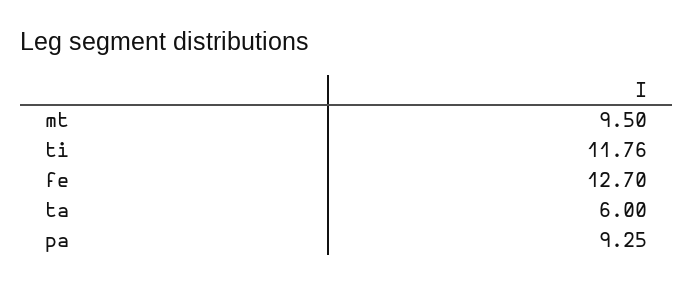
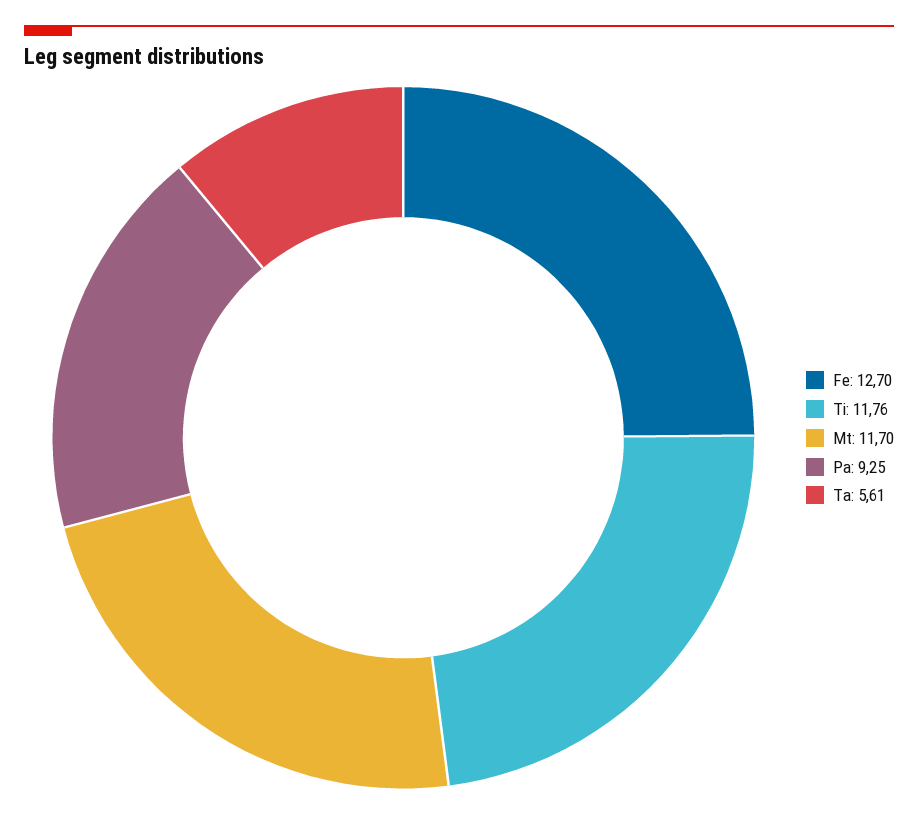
mt: 9.5 -> 11.7
ta: 6 -> 5.61

